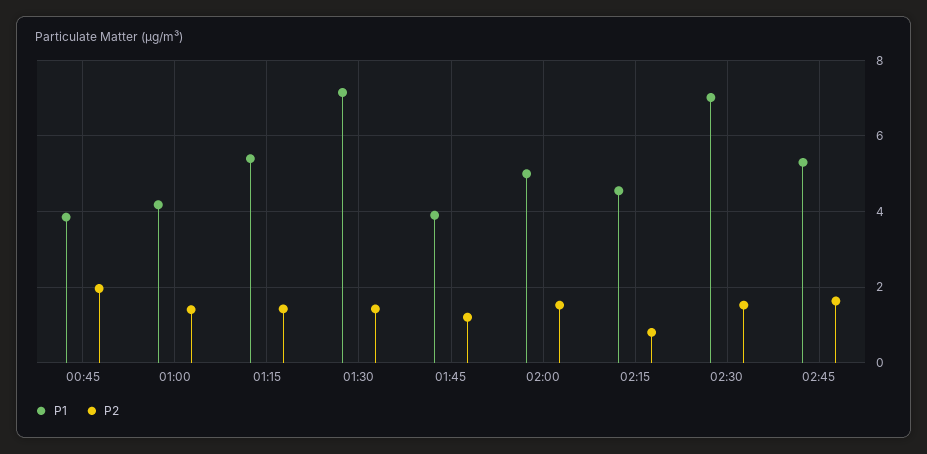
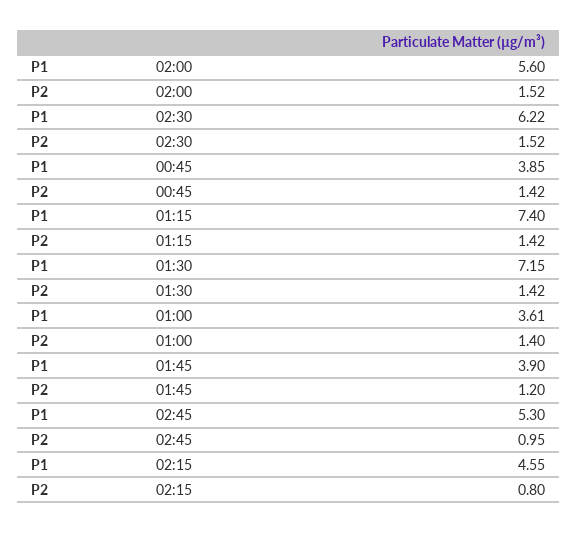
P2, 00:45: 2 -> 1.42
P1, 01:00: 4.2 -> 3.61
P1, 01:15: 5.4 -> 7.4
P1, 02:00: 5 -> 5.6
P1, 02:30: 7 -> 6.22
P2, 02:45: 1.6 -> 0.95

